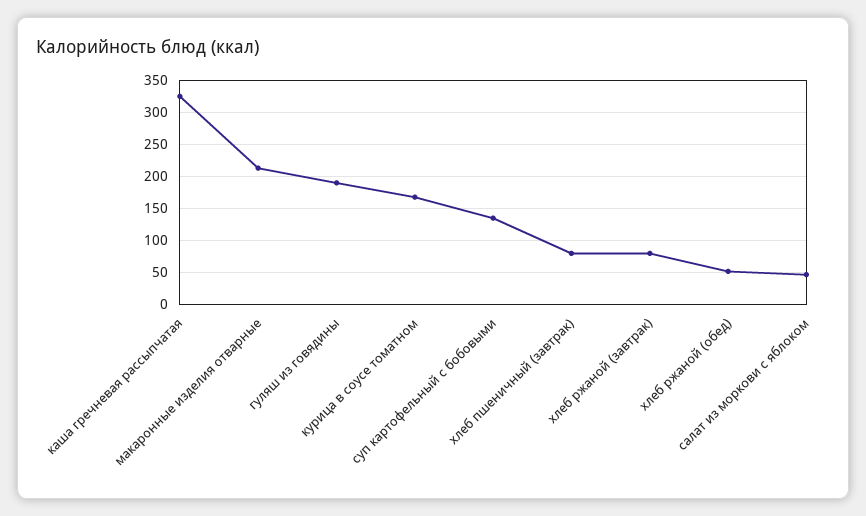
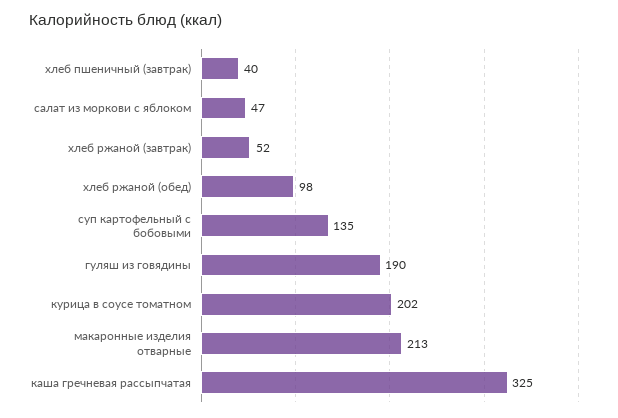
курица в соусе томатном: 170 -> 202
хлеб пшеничный (завтрак): 80 -> 40
хлеб ржаной (завтрак): 80 -> 52
хлеб ржаной (обед): 50 -> 98

